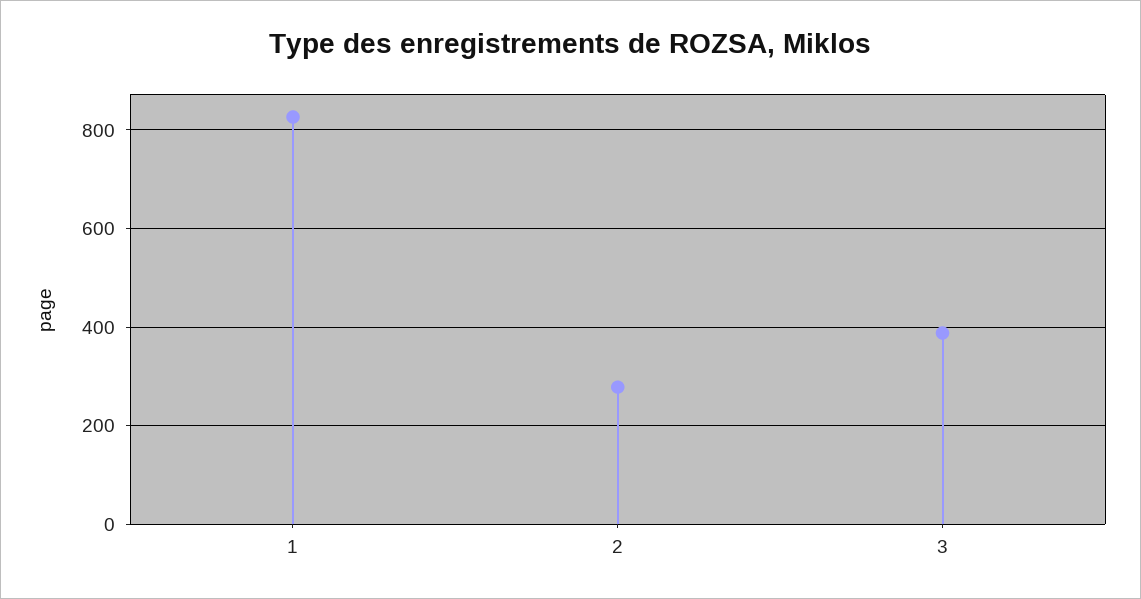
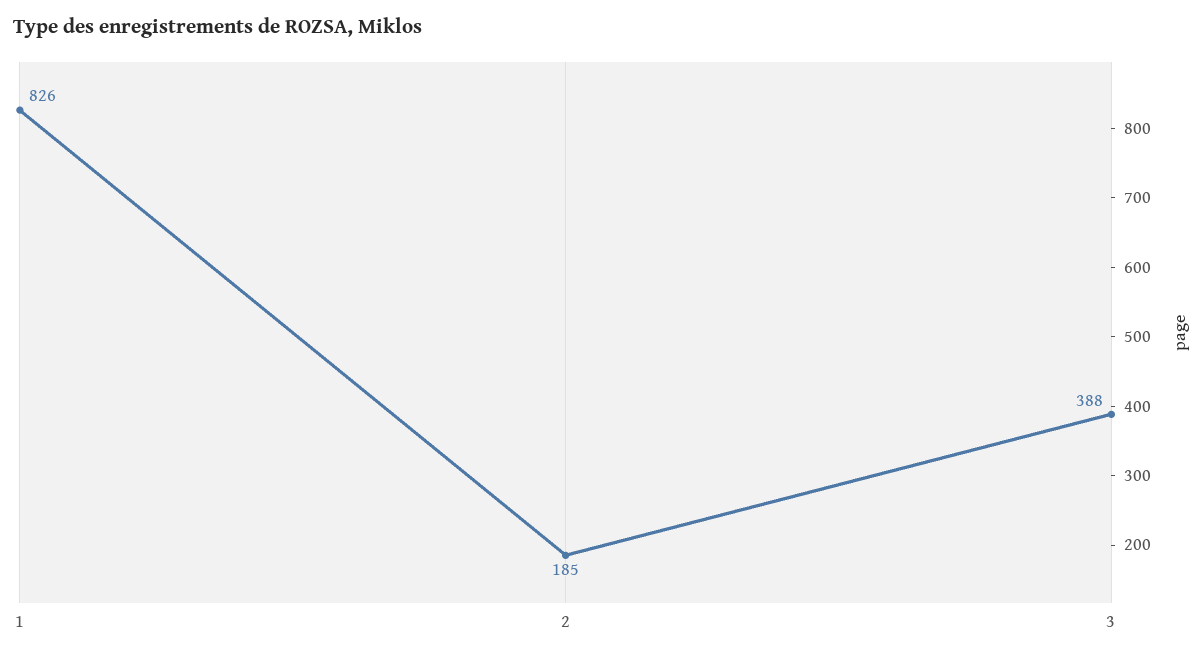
2: 280 -> 185

